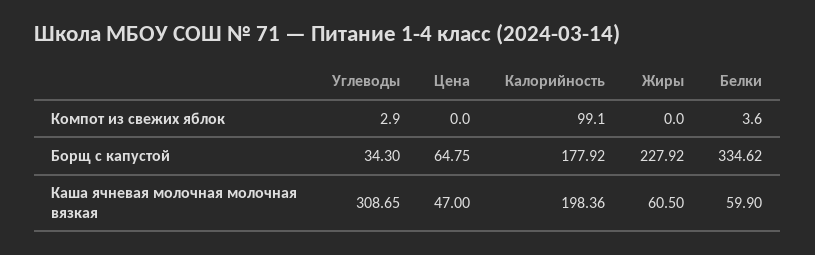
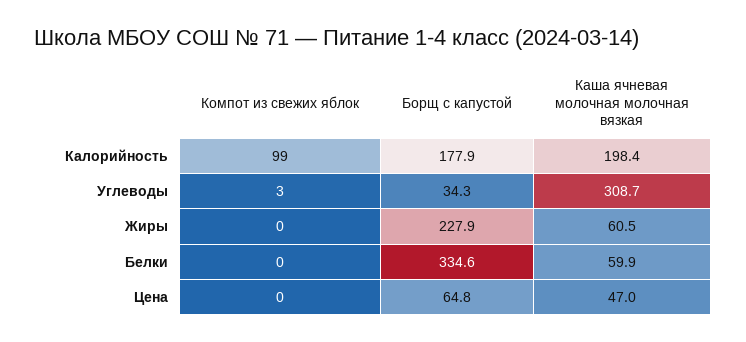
Белки, Компот из свежих яблок: 3.6 -> 0

